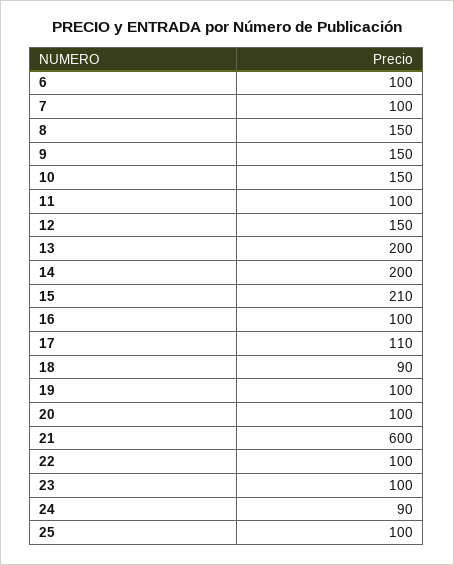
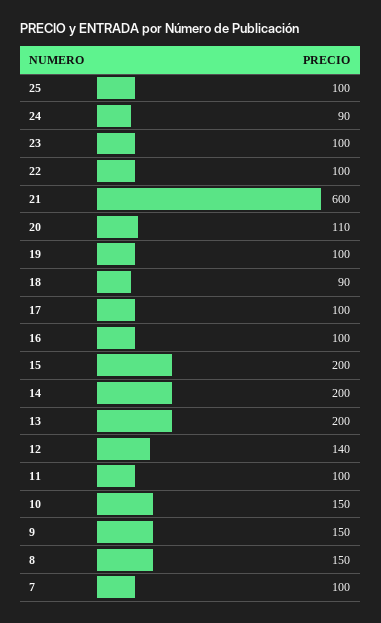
6: 100 -> none
12: 150 -> 140
15: 210 -> 200
17: 110 -> 100
20: 100 -> 110

